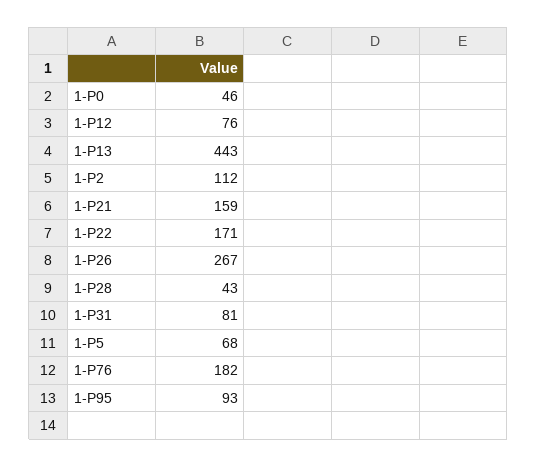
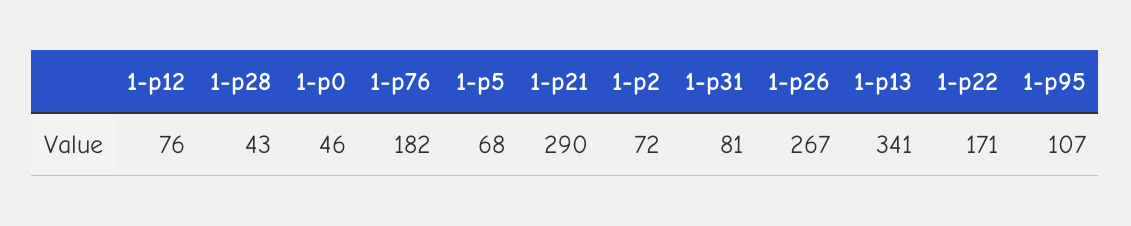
1-P13: 443 -> 341
1-P2: 112 -> 72
1-P21: 159 -> 290
1-P95: 93 -> 107

